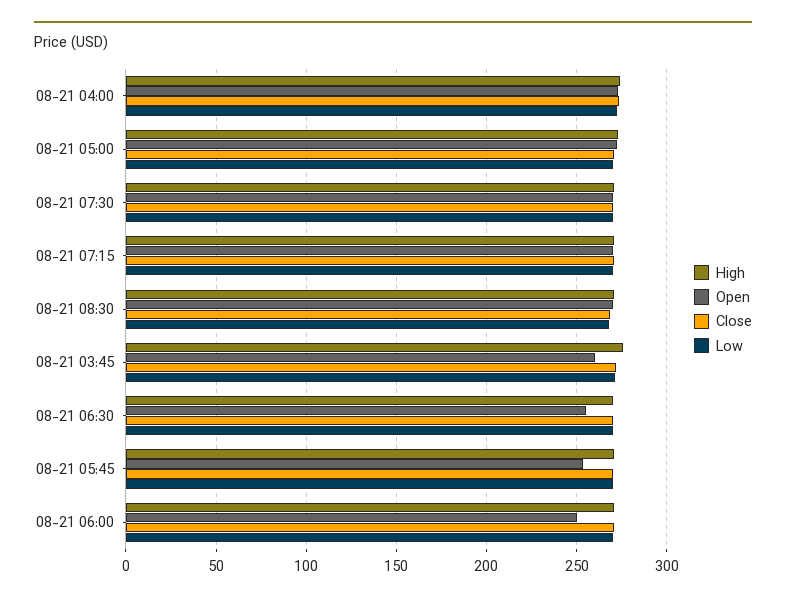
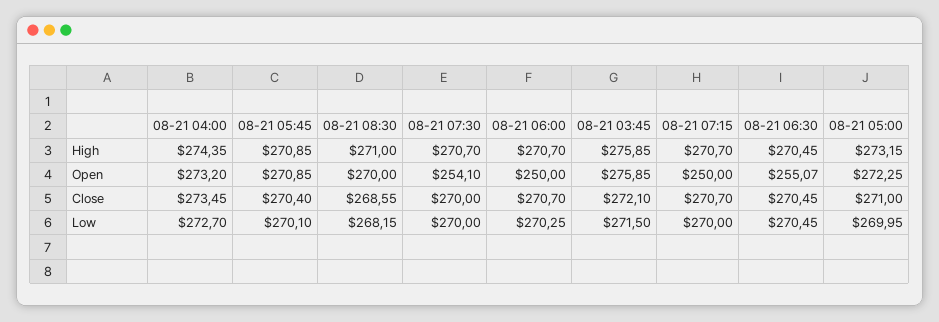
Open, 08-21 07:30: 270 -> 254.1
Open, 08-21 07:15: 270 -> 250
Open, 08-21 03:45: 260 -> 275.85
Open, 08-21 05:45: 255 -> 270.85

